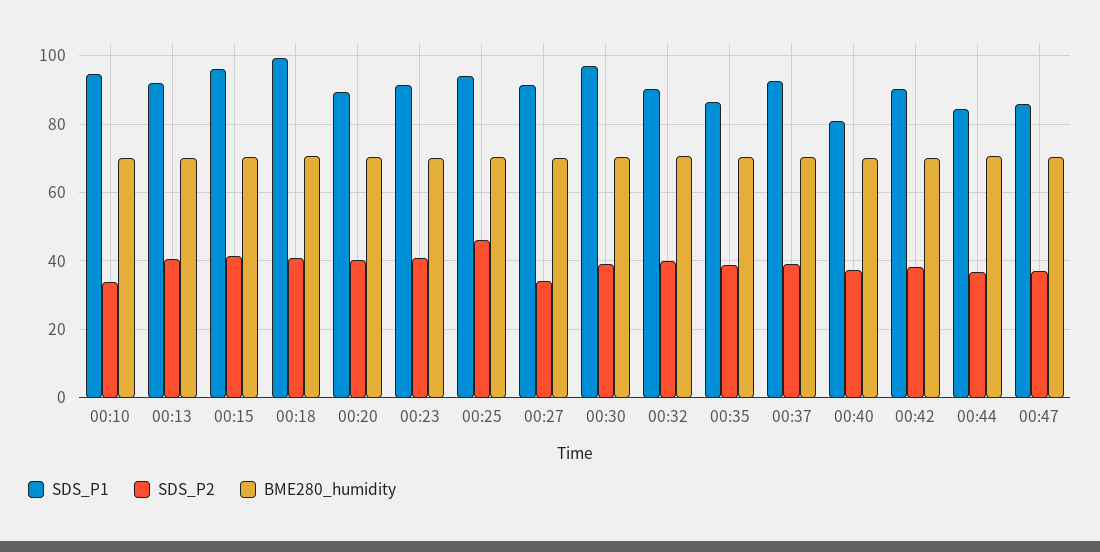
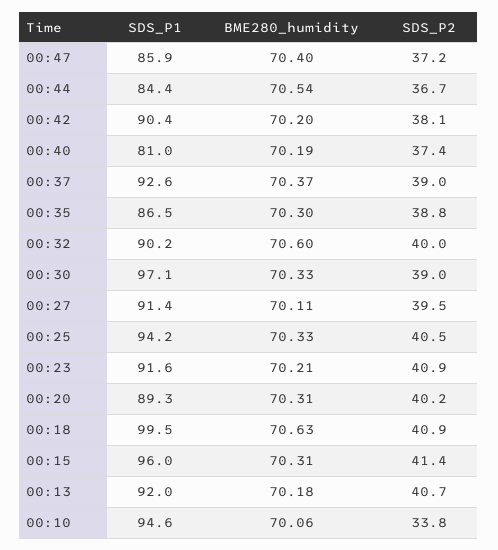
SDS_P2, 00:25: 46 -> 40.5
SDS_P2, 00:27: 34 -> 39.5

